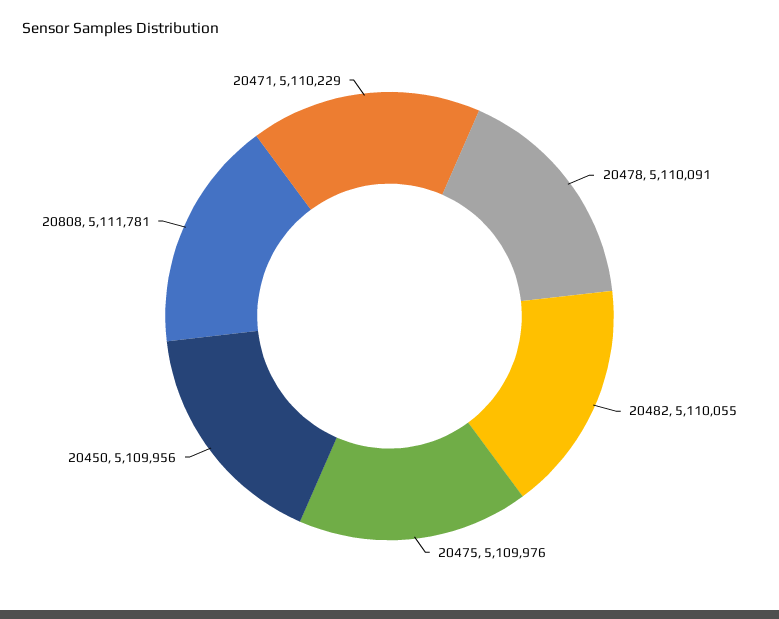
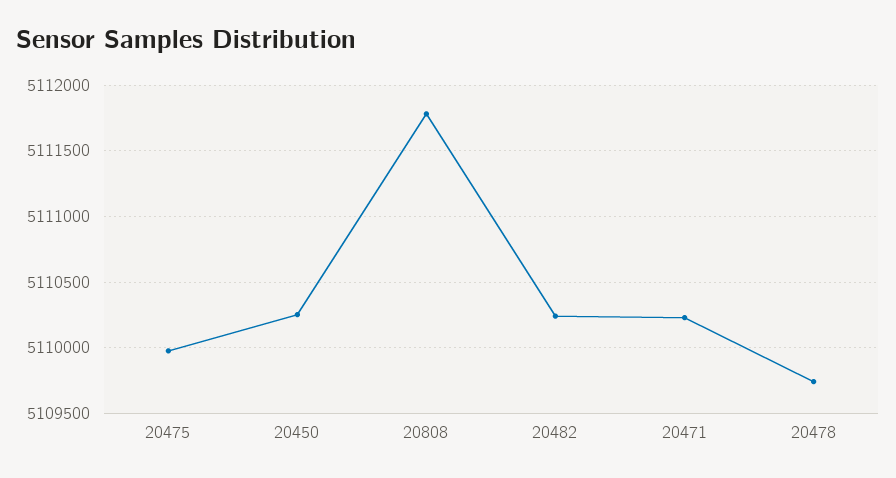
20478: 5110091 -> 5109750
20482: 5110055 -> 5110250
20450: 5109956 -> 5110250

